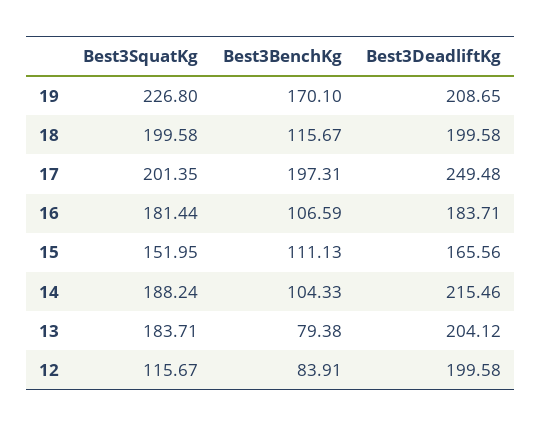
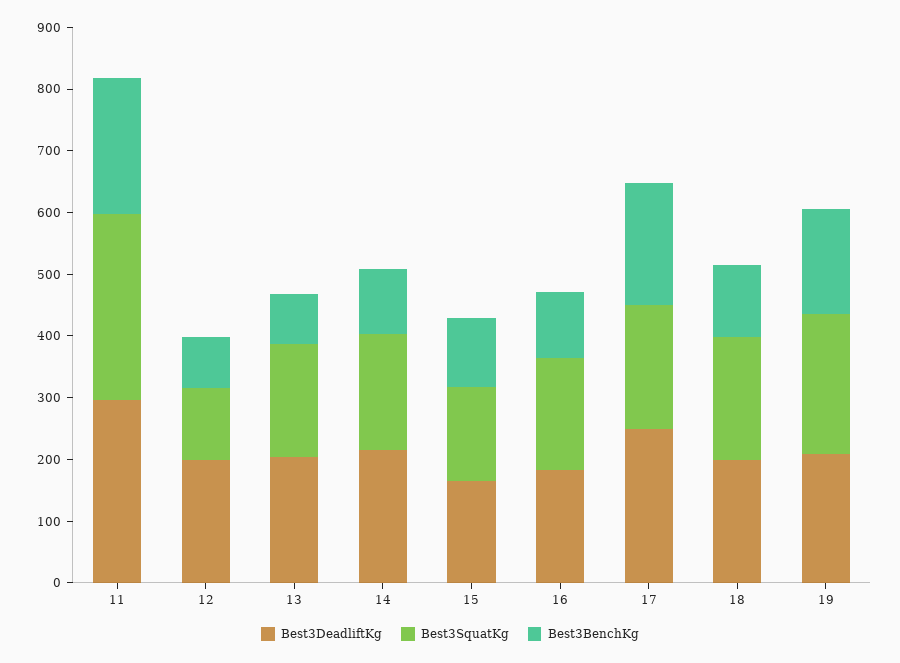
Best3DeadliftKg, 11: none -> 300
Best3SquatKg, 11: none -> 300
Best3BenchKg, 11: none -> 220

